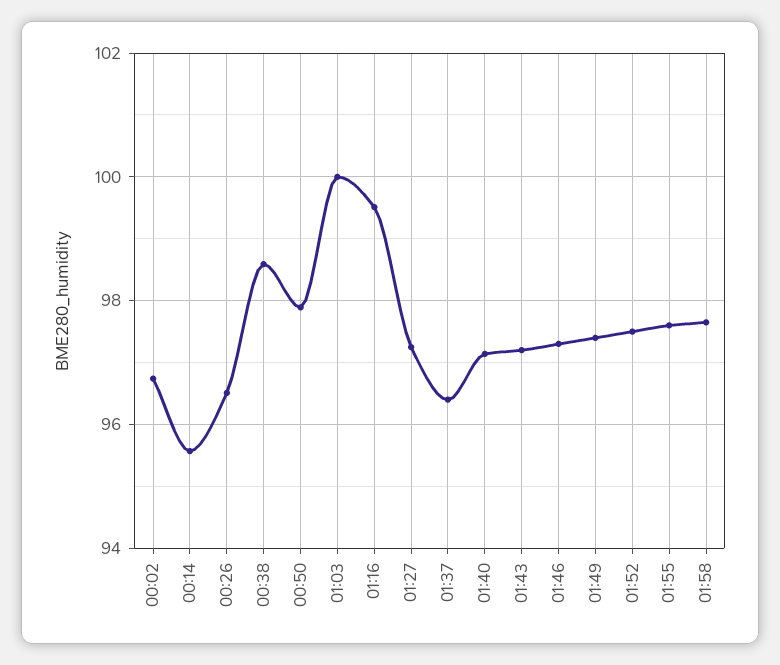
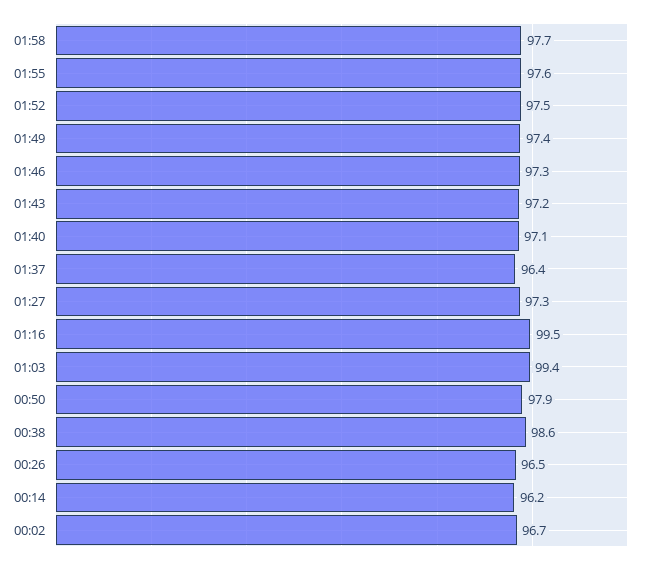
00:14: 95.6 -> 96.2
01:03: 100 -> 99.4

